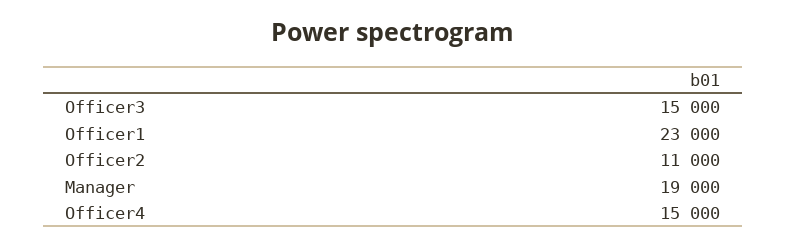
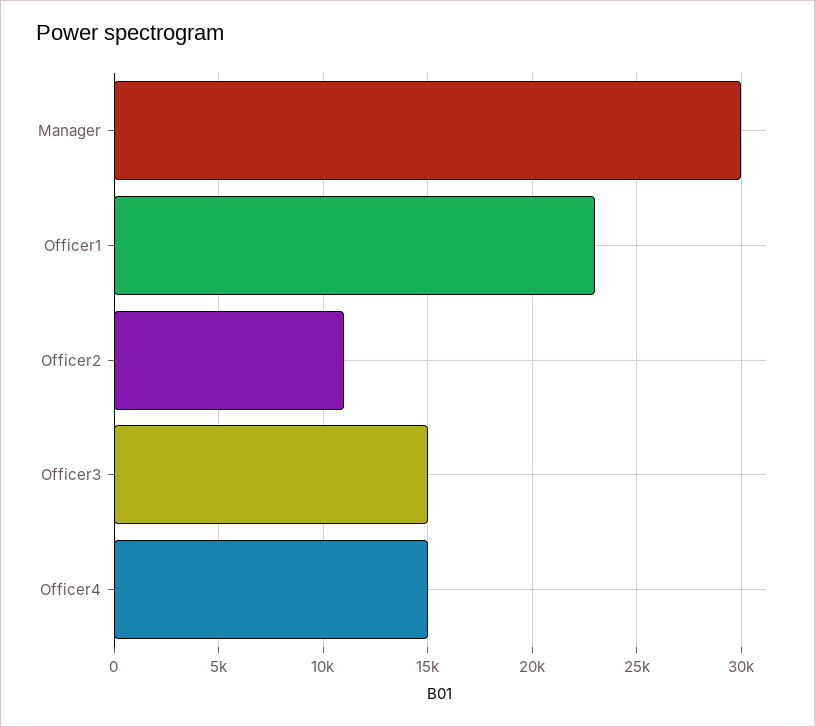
Manager: 19000 -> 30000

